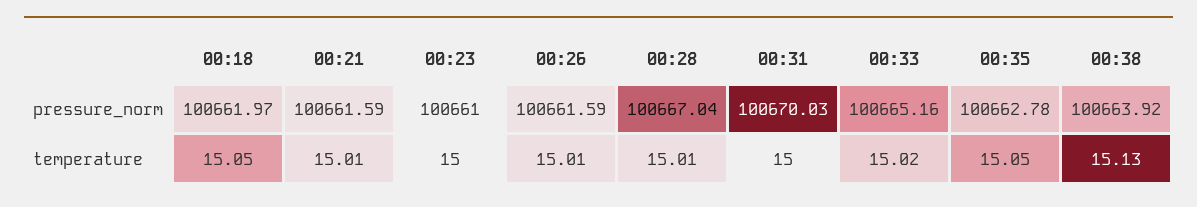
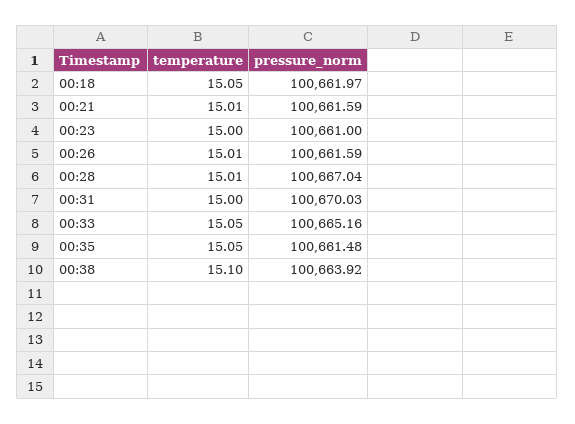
00:35, pressure_norm: 100662.78 -> 100661.48
00:33, temperature: 15.02 -> 15.05
00:38, temperature: 15.13 -> 15.1

